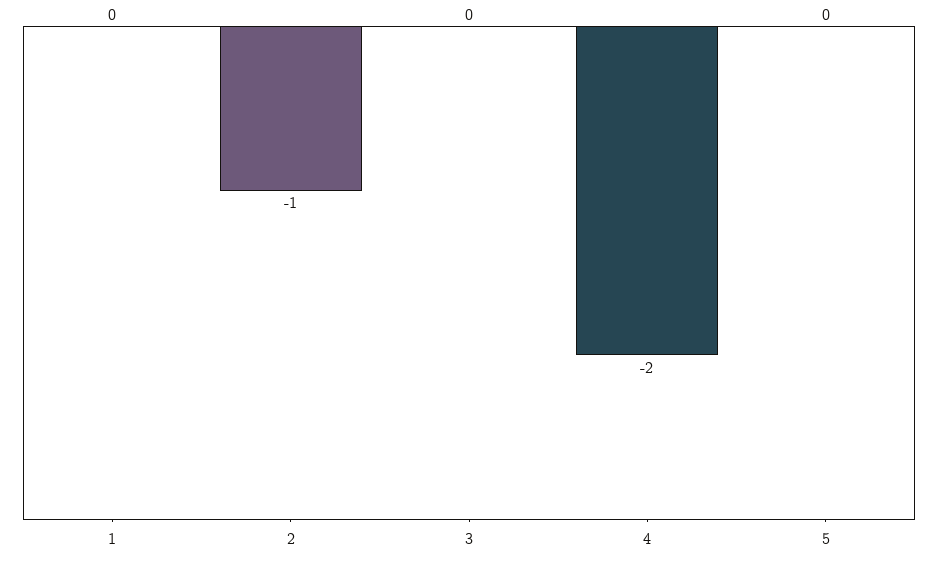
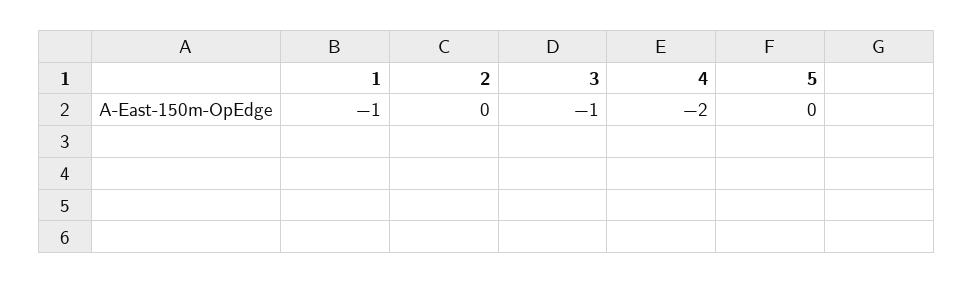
1: 0 -> -1
2: -1 -> 0
3: 0 -> -1

